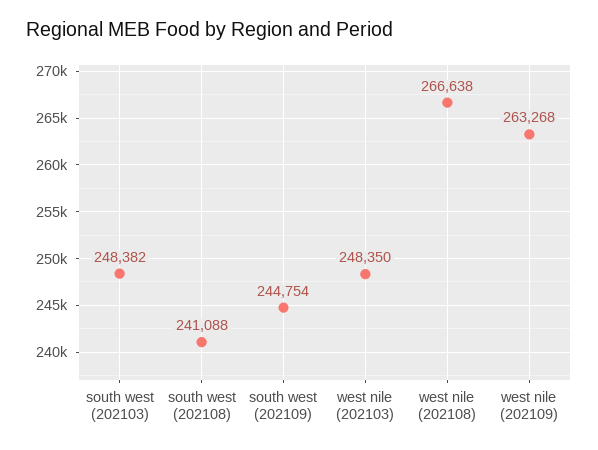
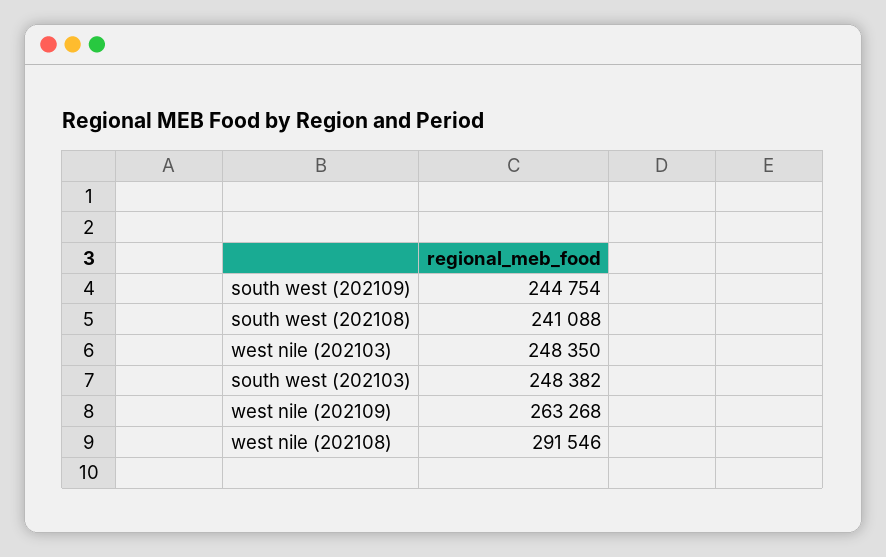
west nile (202108): 266638 -> 291546

